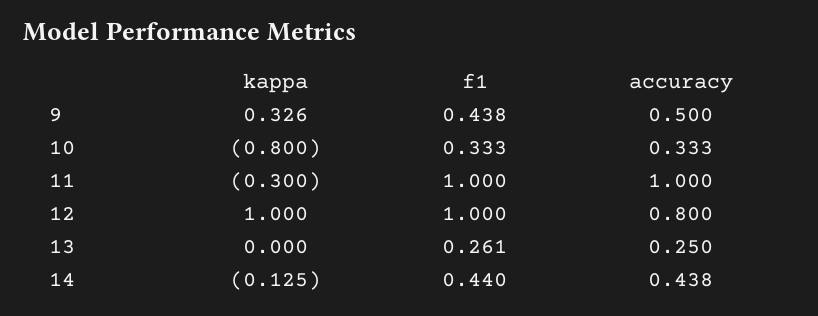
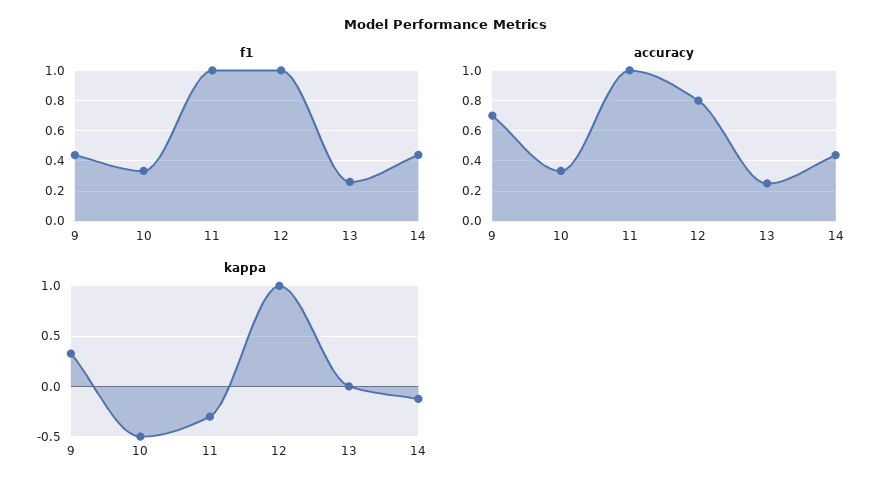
accuracy, 9: 0.5 -> 0.7
kappa, 10: -0.8 -> -0.5

